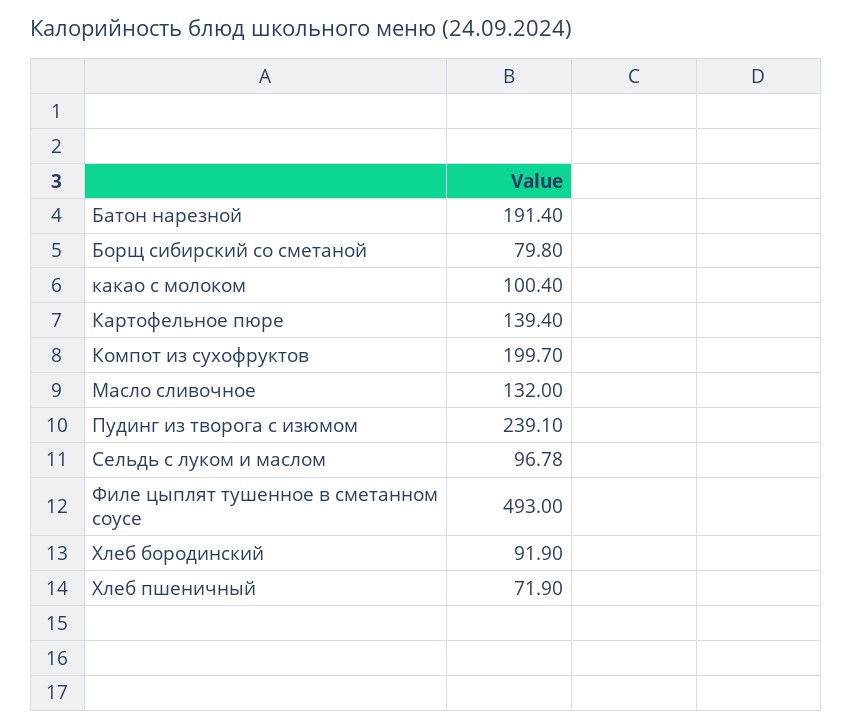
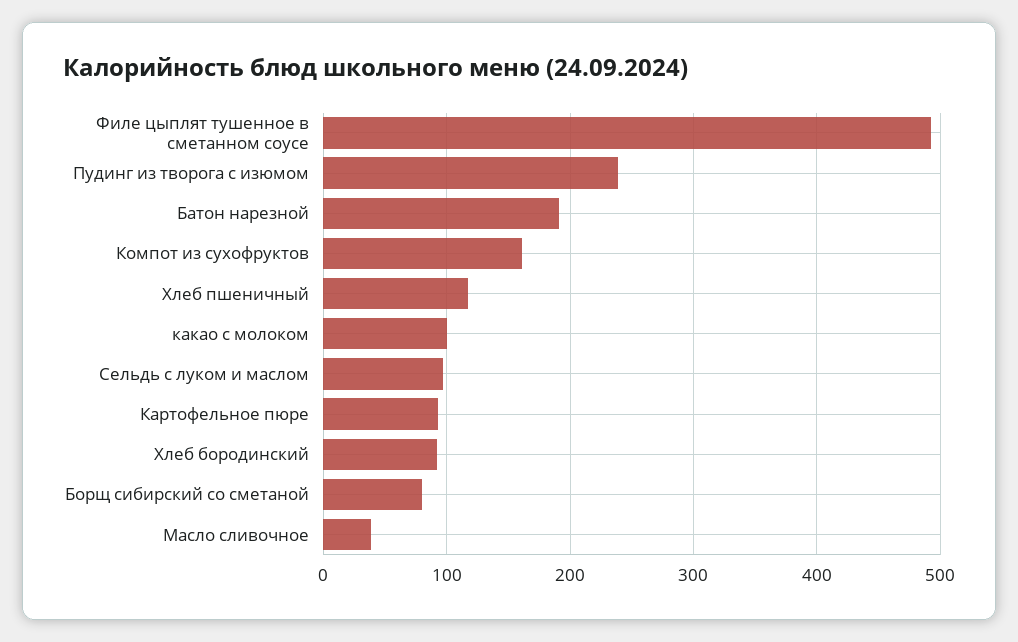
Картофельное пюре: 139.4 -> 90
Компот из сухофруктов: 199.7 -> 160
Масло сливочное: 132 -> 40
Хлеб пшеничный: 71.9 -> 120

